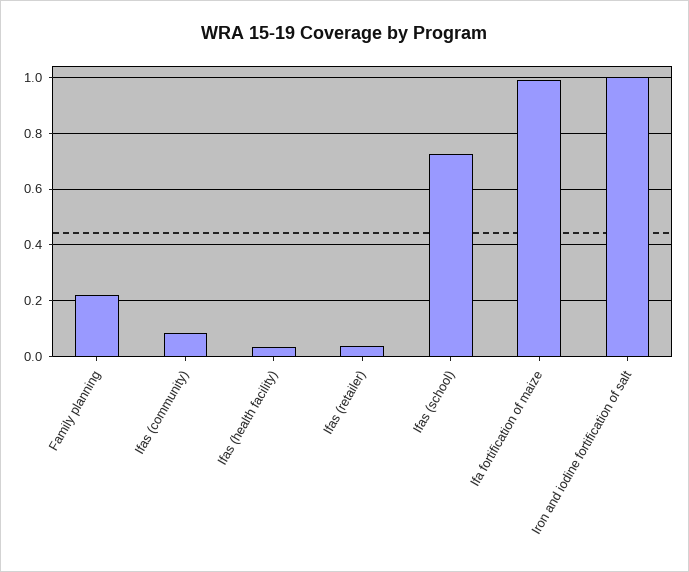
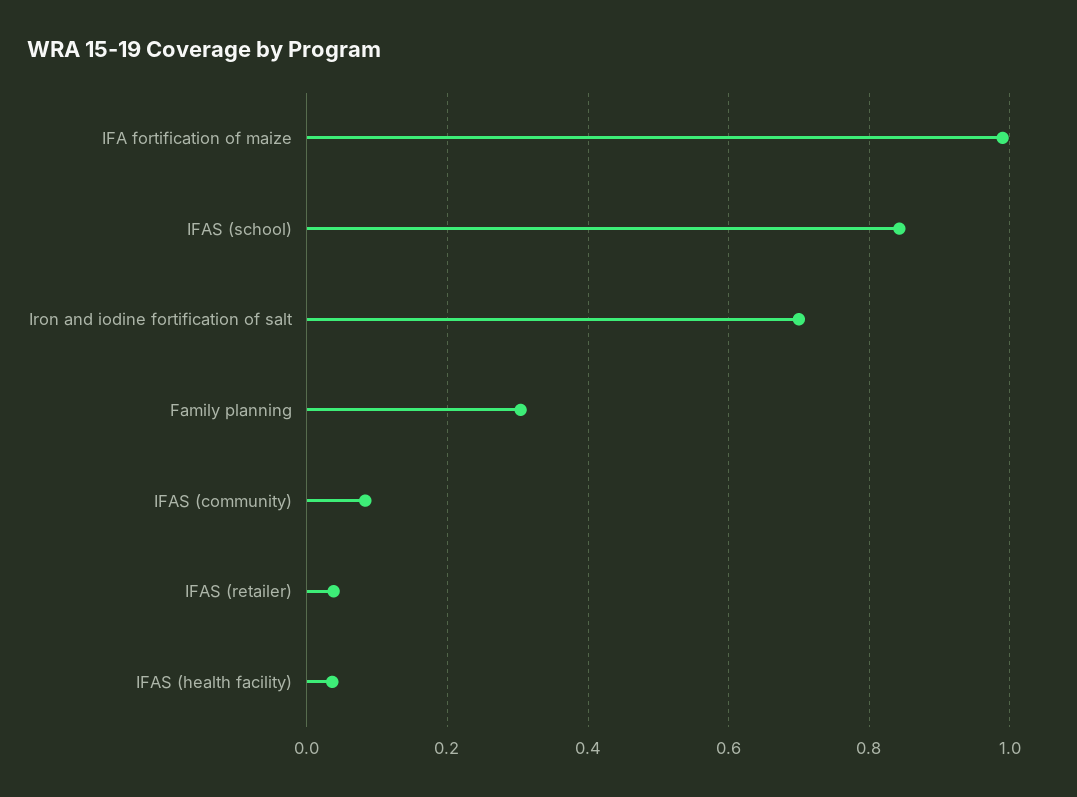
Family planning: 0.225 -> 0.3
Ifas (school): 0.725 -> 0.84
Iron and iodine fortification of salt: 1 -> 0.7

